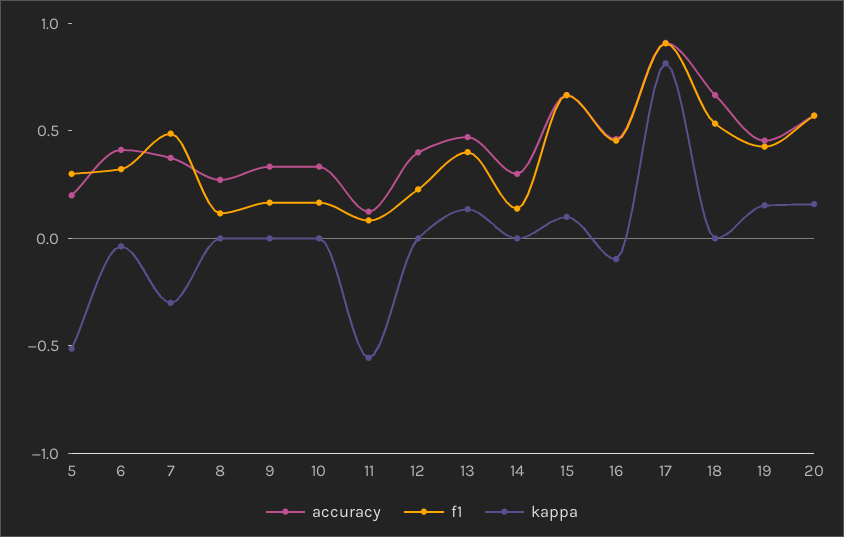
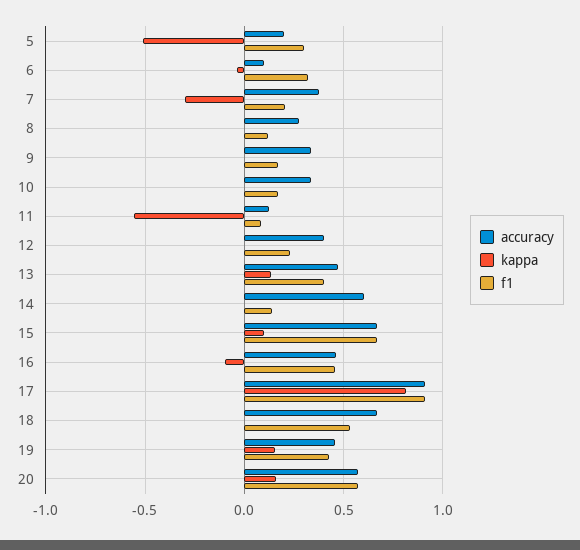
accuracy, 6: 0.4 -> 0.1
f1, 7: 0.5 -> 0.2
accuracy, 14: 0.3 -> 0.6

